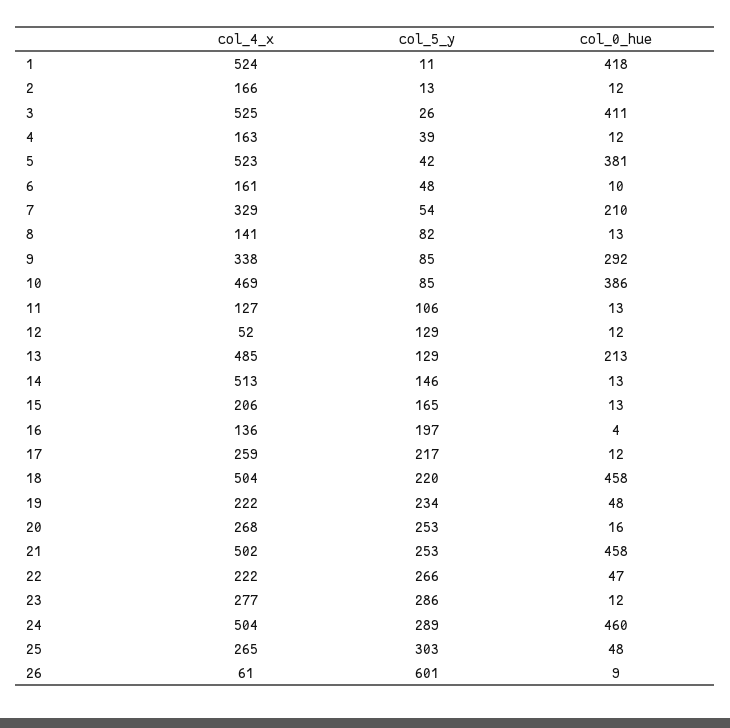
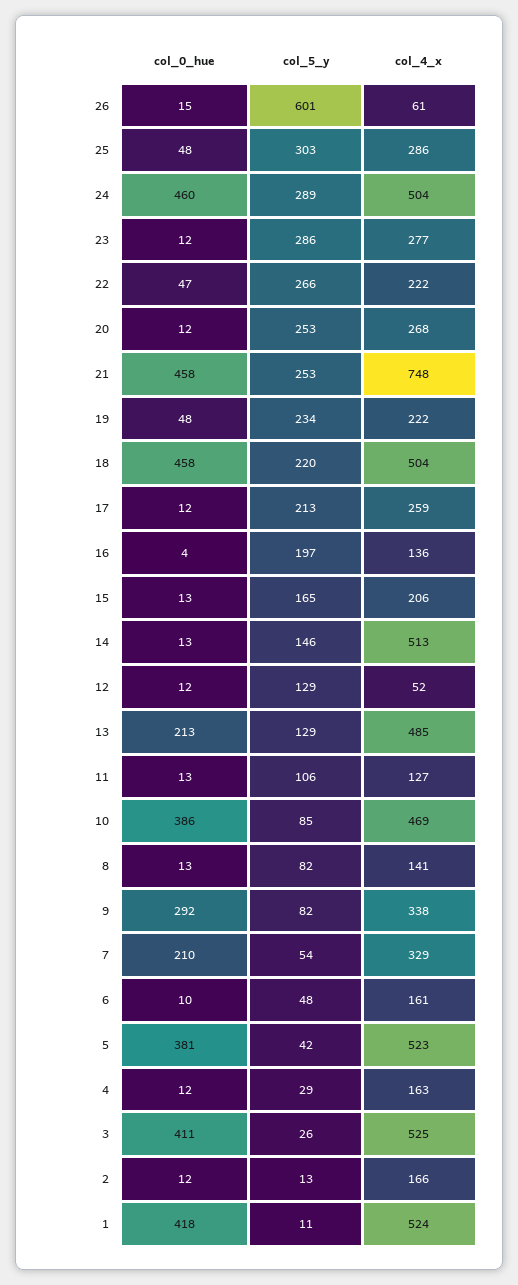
col_5_y, 4: 39 -> 29
col_5_y, 9: 85 -> 82
col_5_y, 17: 217 -> 213
col_0_hue, 20: 16 -> 12
col_4_x, 21: 502 -> 748
col_4_x, 25: 265 -> 286
col_0_hue, 26: 9 -> 15

